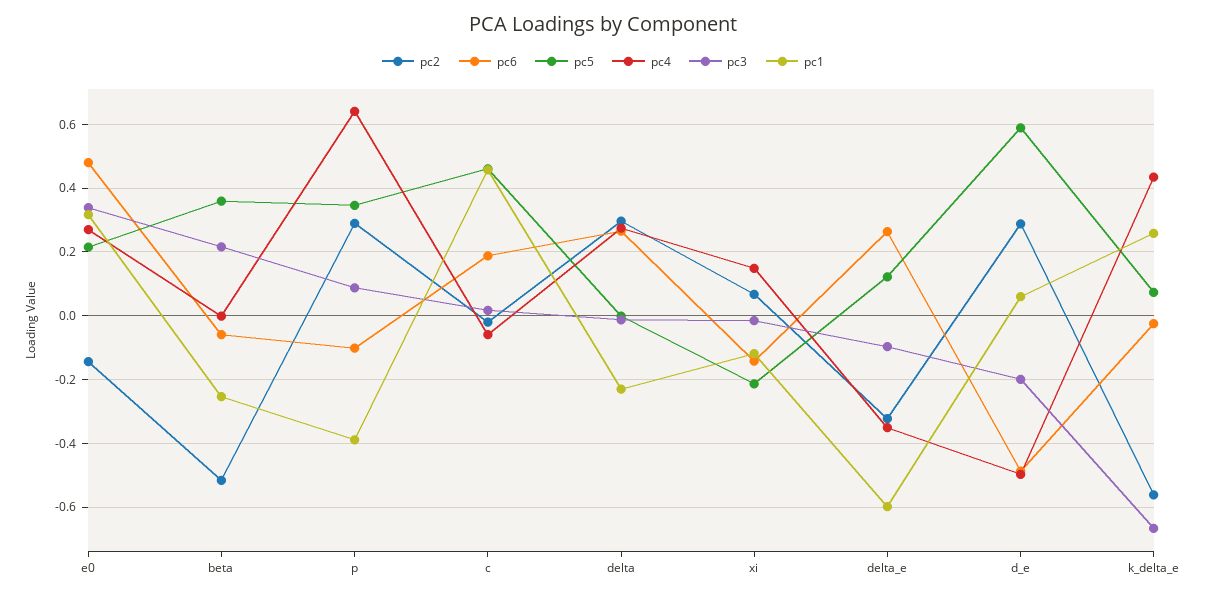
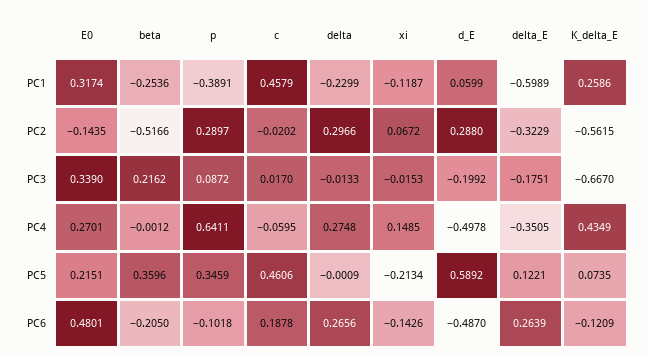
pc6, beta: -0.06 -> -0.205
pc3, delta_e: -0.1 -> -0.1751
pc6, k_delta_e: -0.02 -> -0.1209

